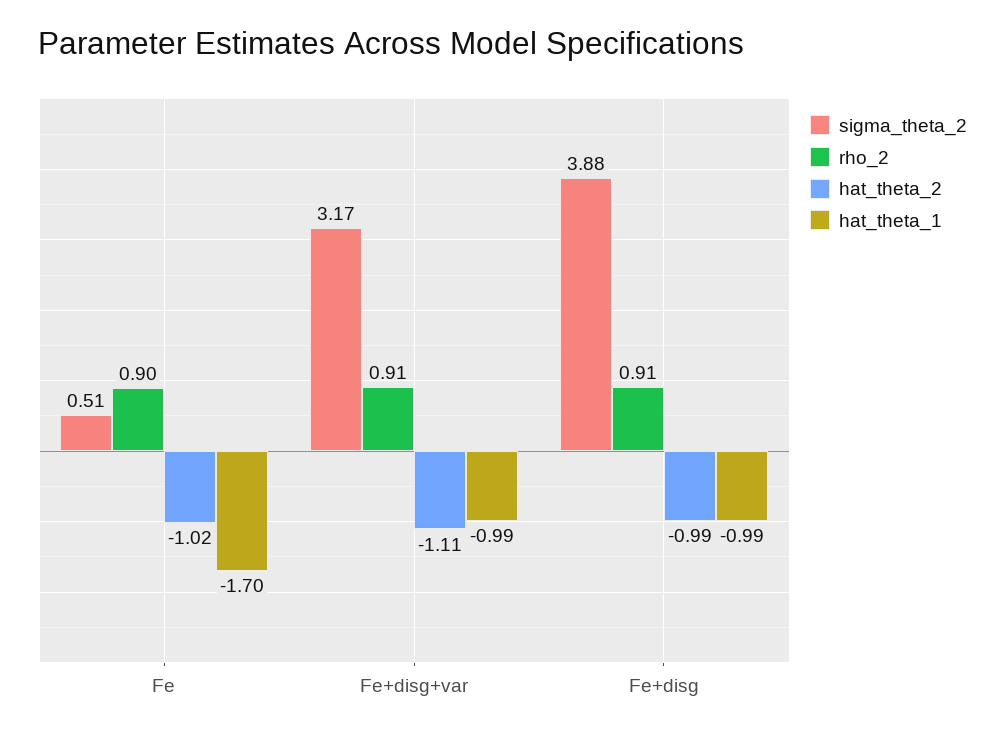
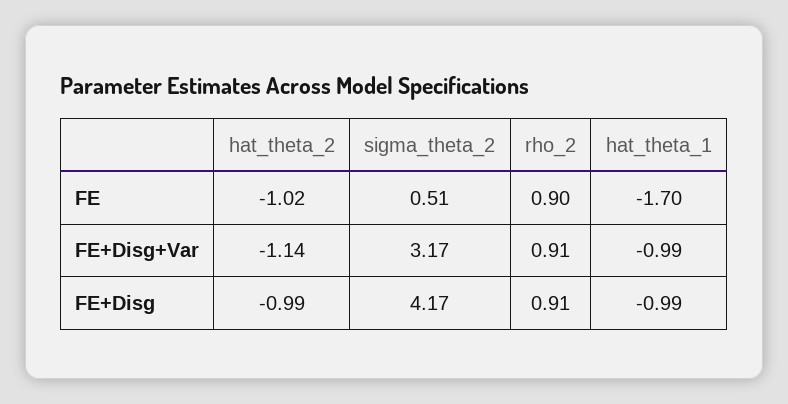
hat_theta_2, Fe+disg+var: -1.11 -> -1.14
sigma_theta_2, Fe+disg: 3.88 -> 4.17

